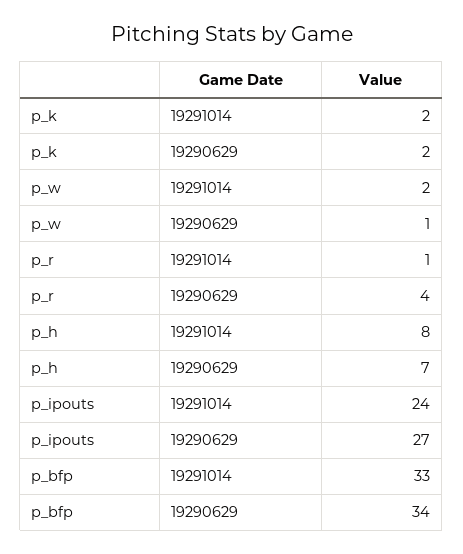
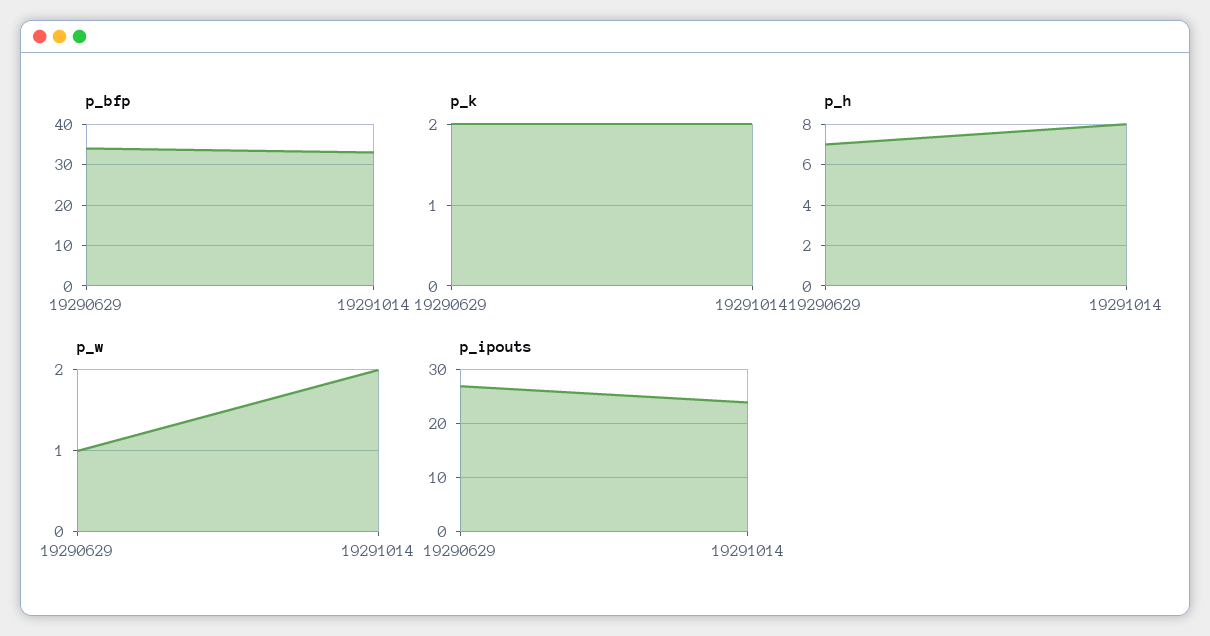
p_r, 19291014: 1 -> none
p_r, 19290629: 4 -> none

